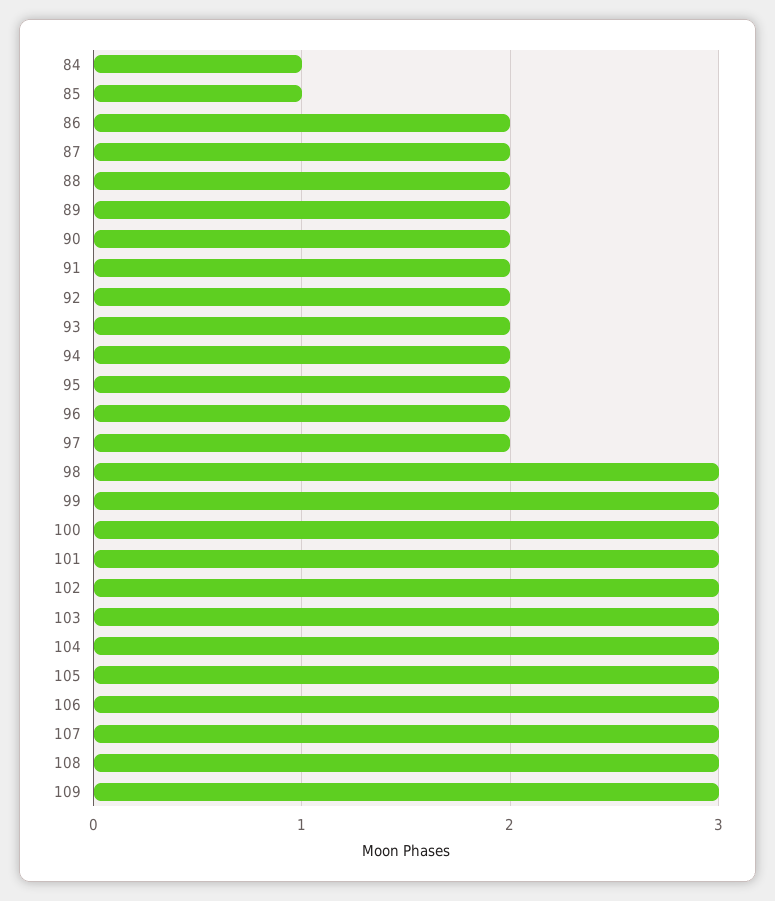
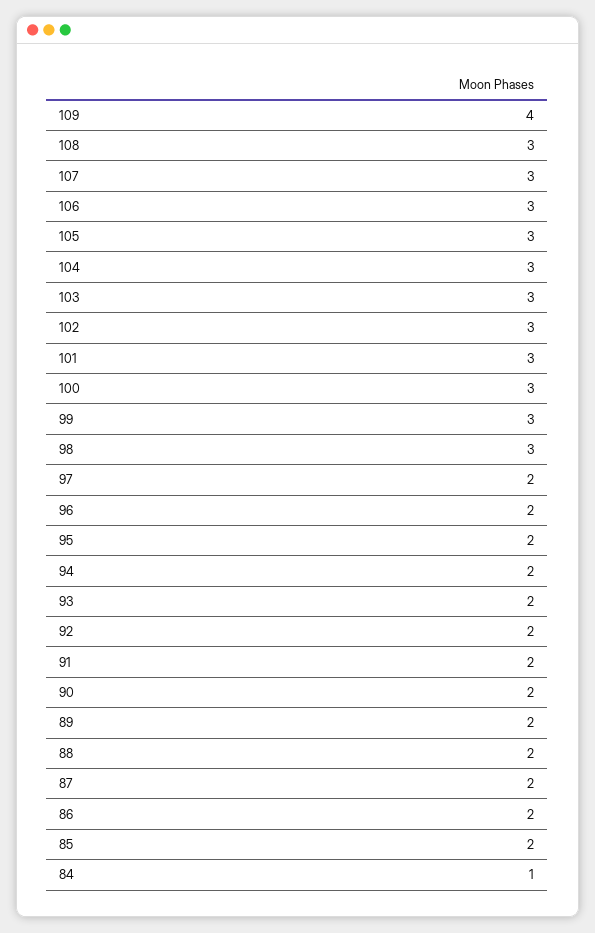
85: 1 -> 2
109: 3 -> 4

